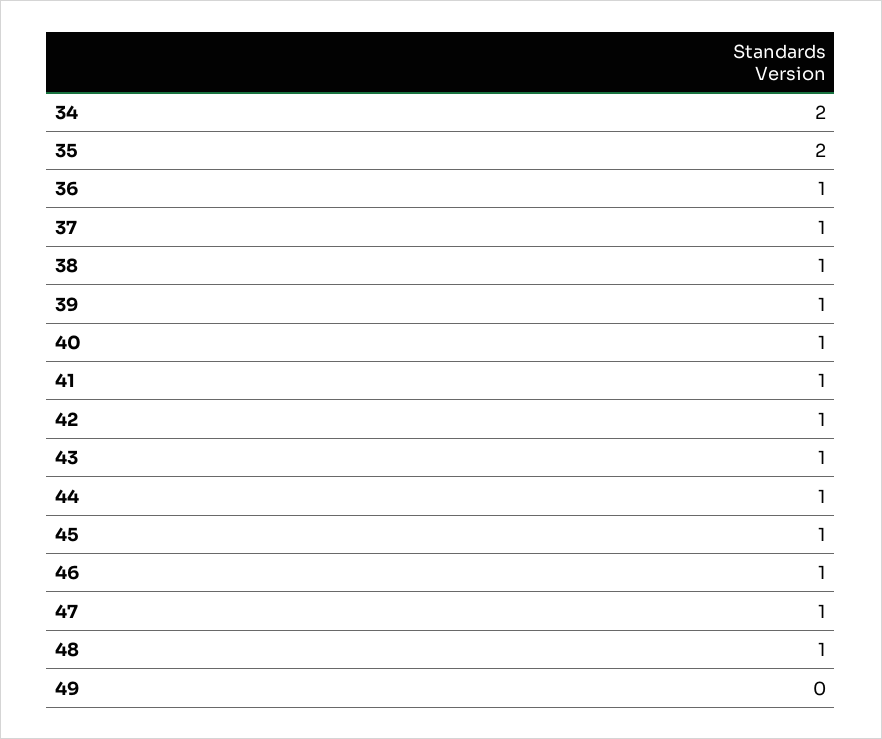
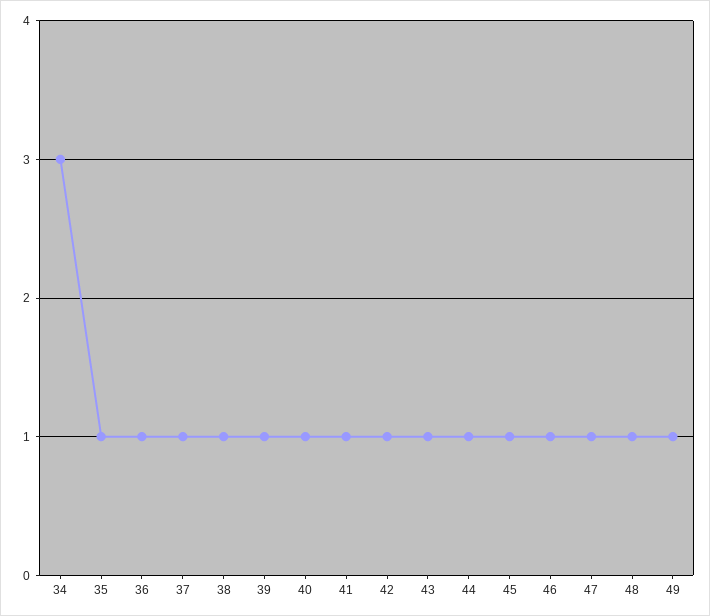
34: 2 -> 3
35: 2 -> 1
49: 0 -> 1

